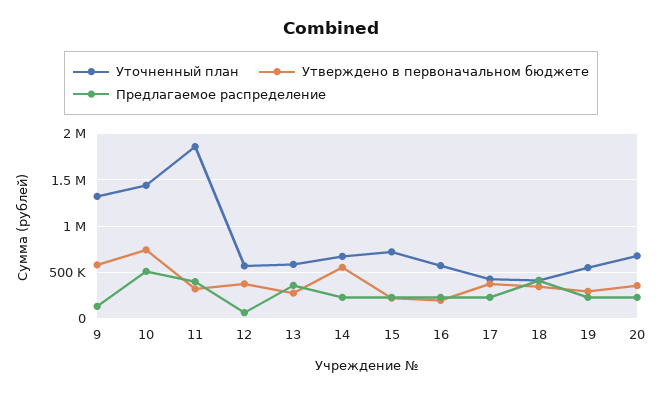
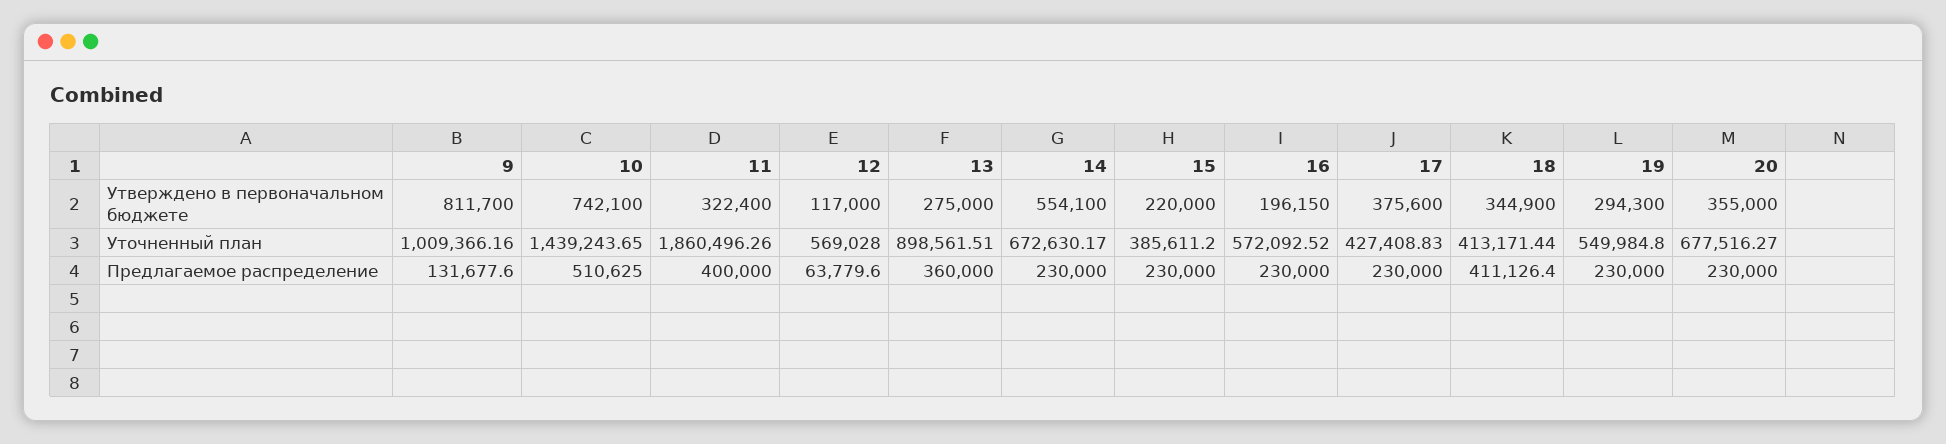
Уточненный план, 9: 1300000 -> 1009366.16
Утверждено в первоначальном бюджете, 9: 600000 -> 811700
Утверждено в первоначальном бюджете, 12: 400000 -> 117000
Уточненный план, 13: 600000 -> 898561.51
Уточненный план, 15: 700000 -> 385611.2

